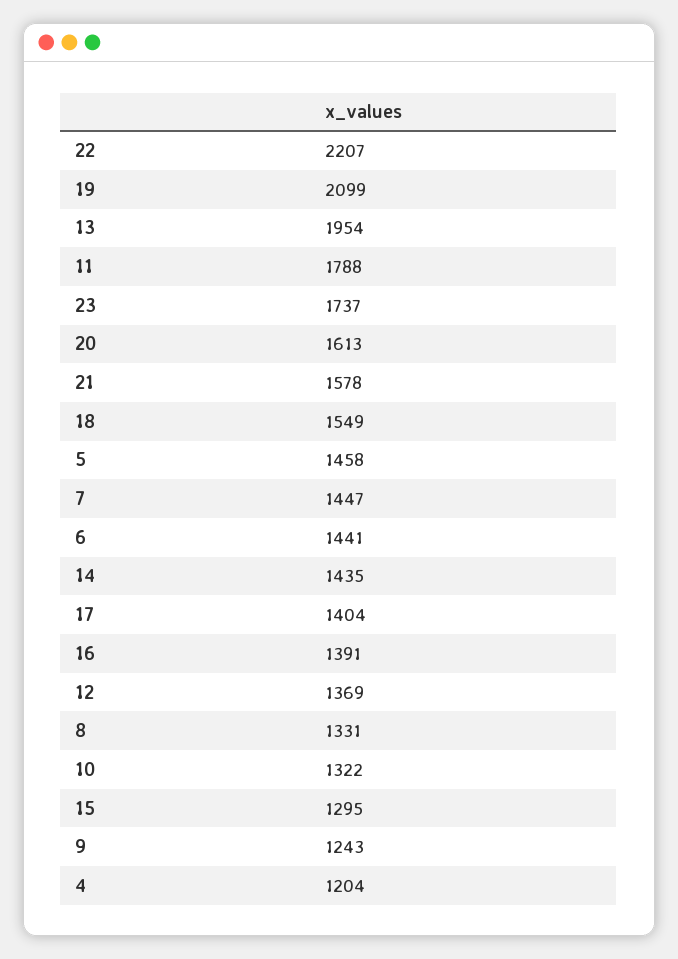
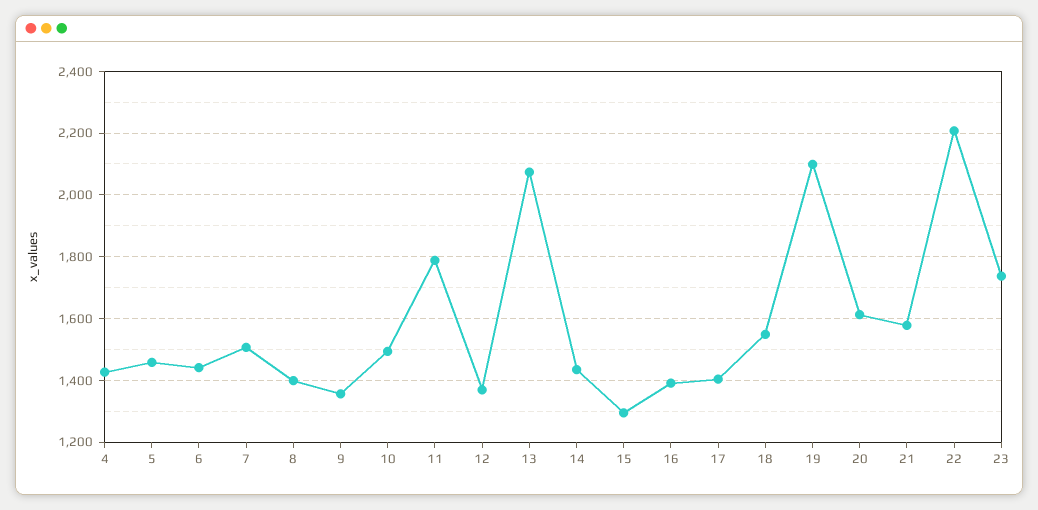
13: 1954 -> 2080
7: 1447 -> 1500
8: 1331 -> 1400
10: 1322 -> 1500
9: 1243 -> 1360
4: 1204 -> 1420

